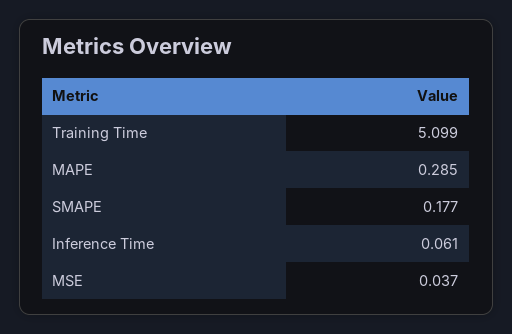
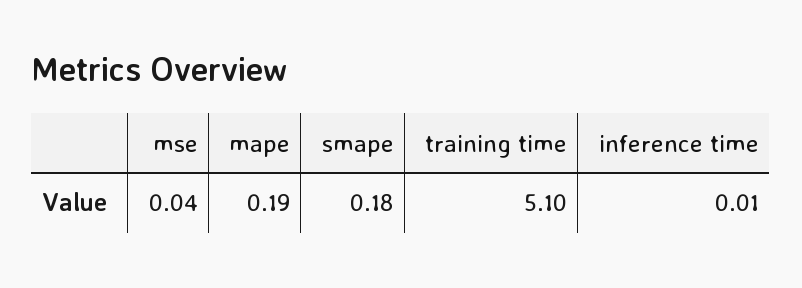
MAPE: 0.285 -> 0.19
Inference Time: 0.061 -> 0.01

